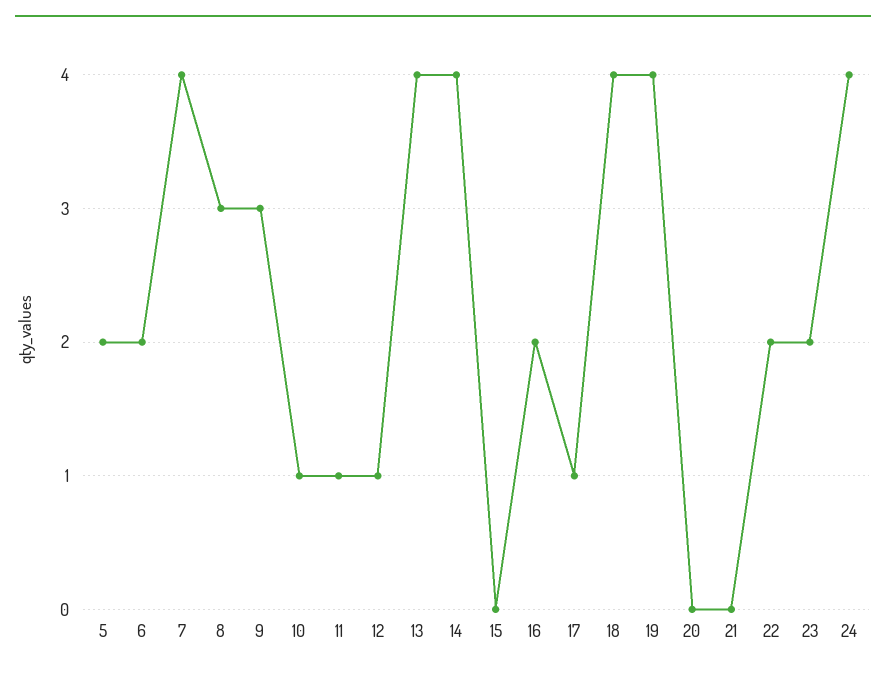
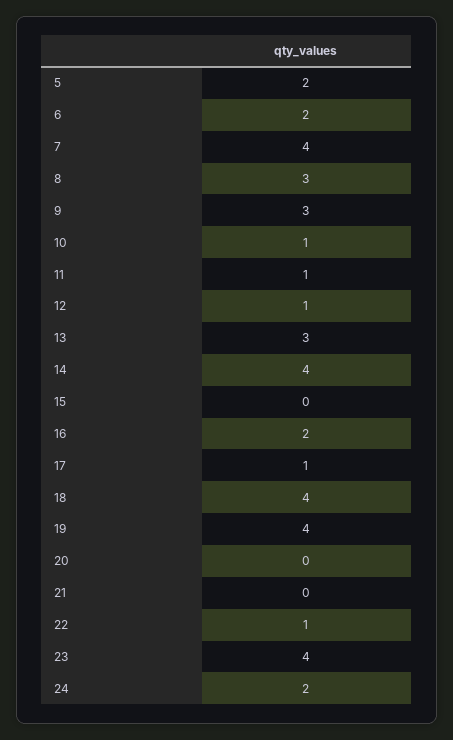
13: 4 -> 3
22: 2 -> 1
23: 2 -> 4
24: 4 -> 2

